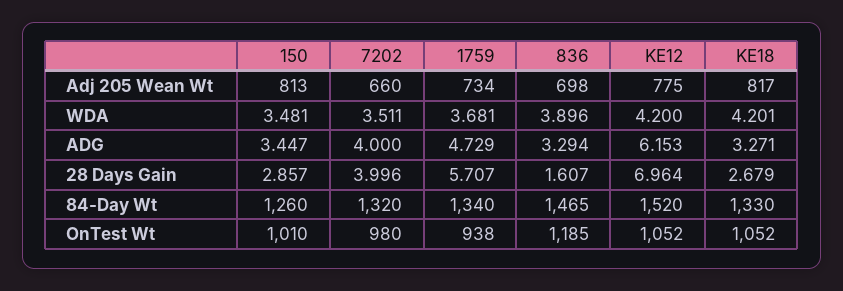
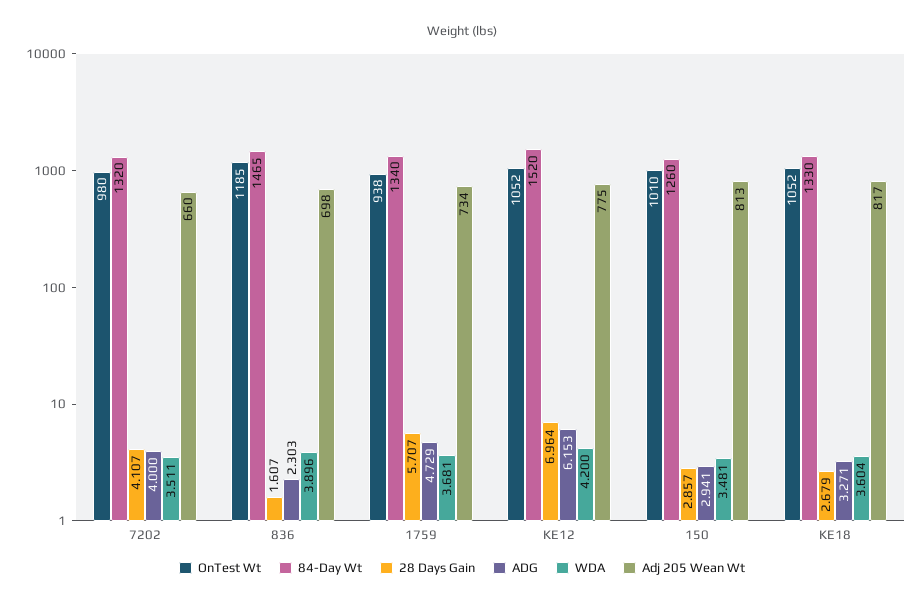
WDA, KE18: 4.201 -> 3.604
ADG, 150: 3.447 -> 2.941
ADG, 836: 3.294 -> 2.303
28 Days Gain, 7202: 3.996 -> 4.107

